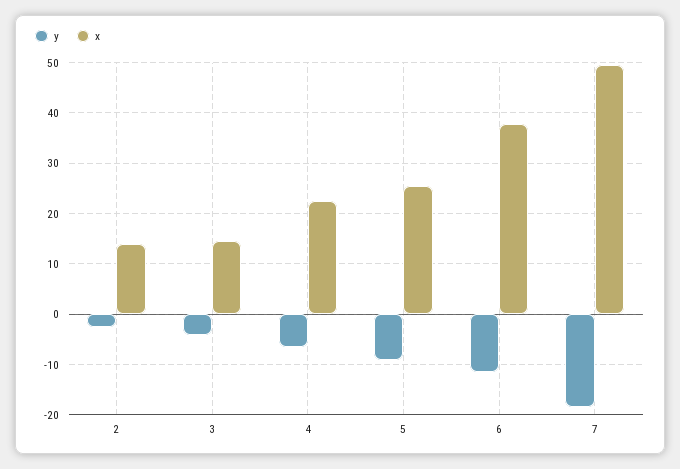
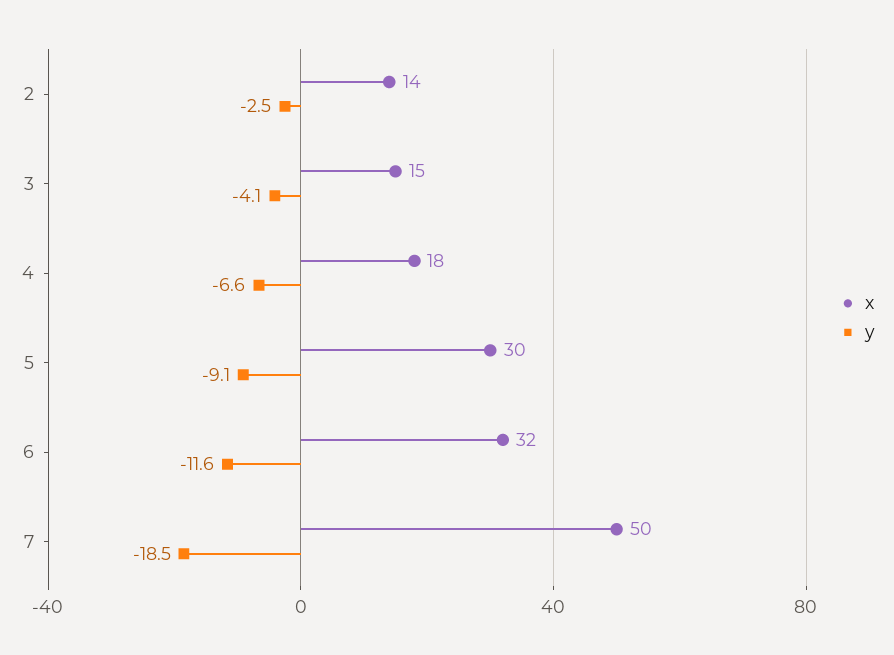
x, 4: 22 -> 18
x, 5: 26 -> 30
x, 6: 38 -> 32

